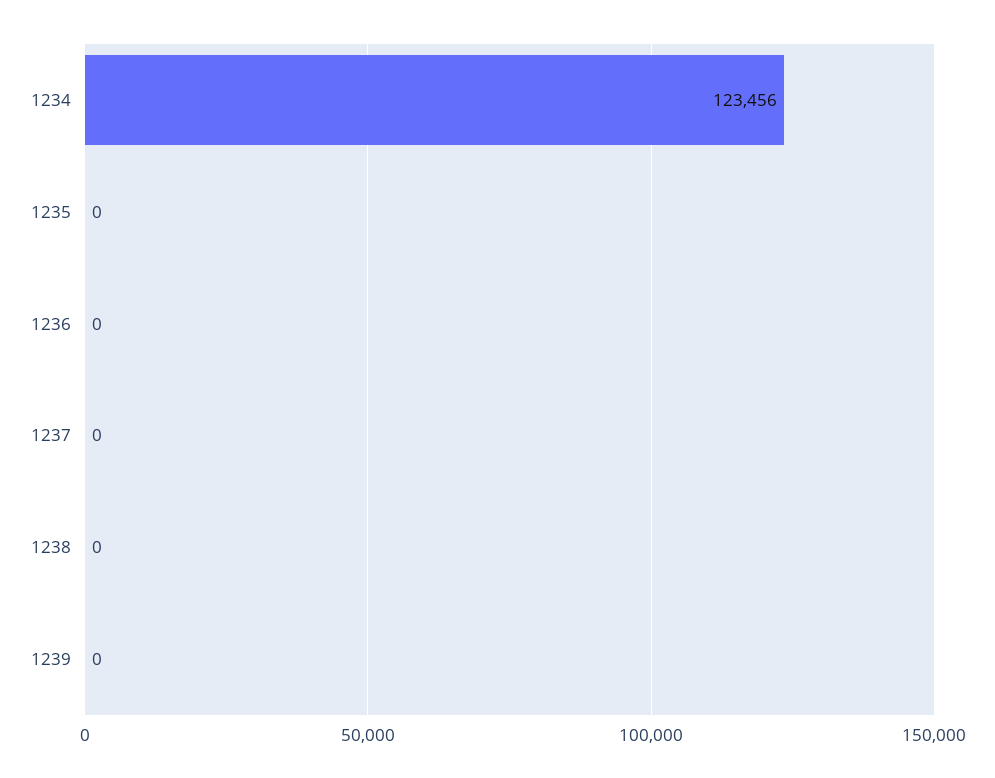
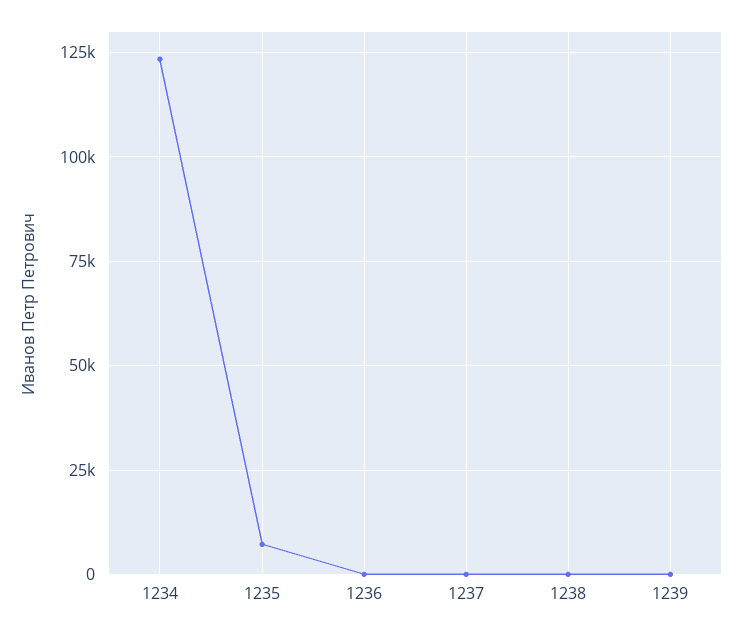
1235: 0 -> 7500

